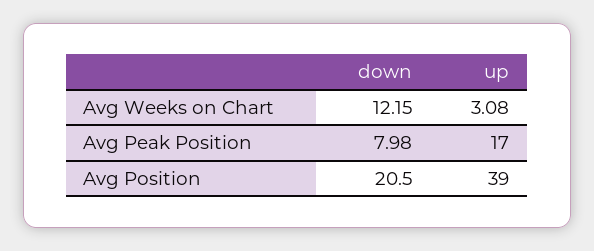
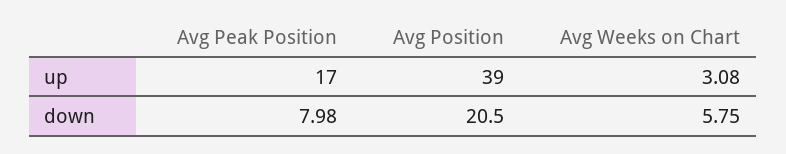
down, Avg Weeks on Chart: 12.15 -> 5.75

